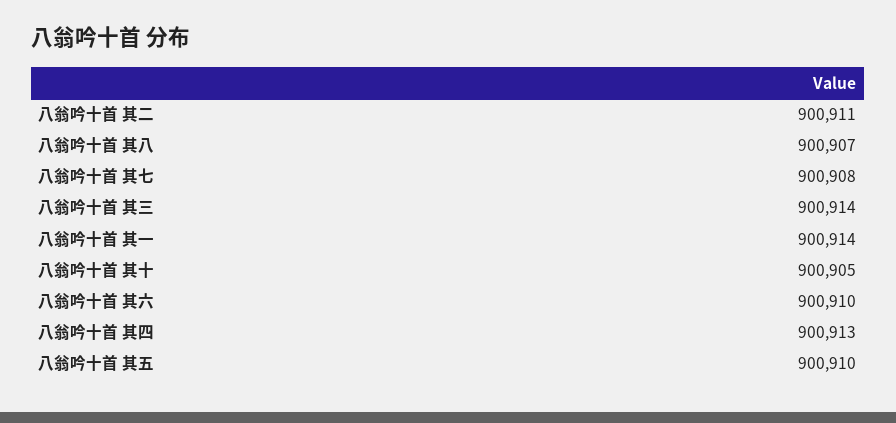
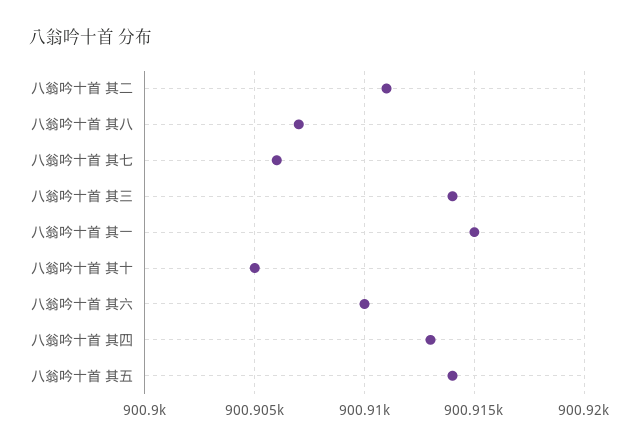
八翁吟十首 其七: 900908 -> 900906
八翁吟十首 其一: 900914 -> 900915
八翁吟十首 其五: 900910 -> 900914

